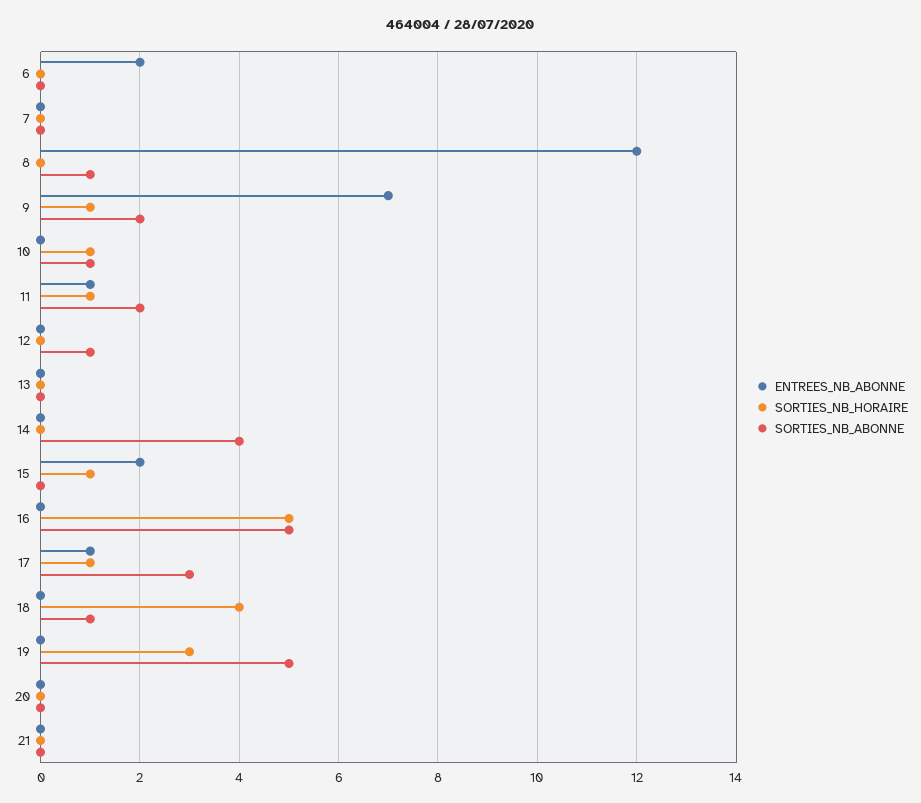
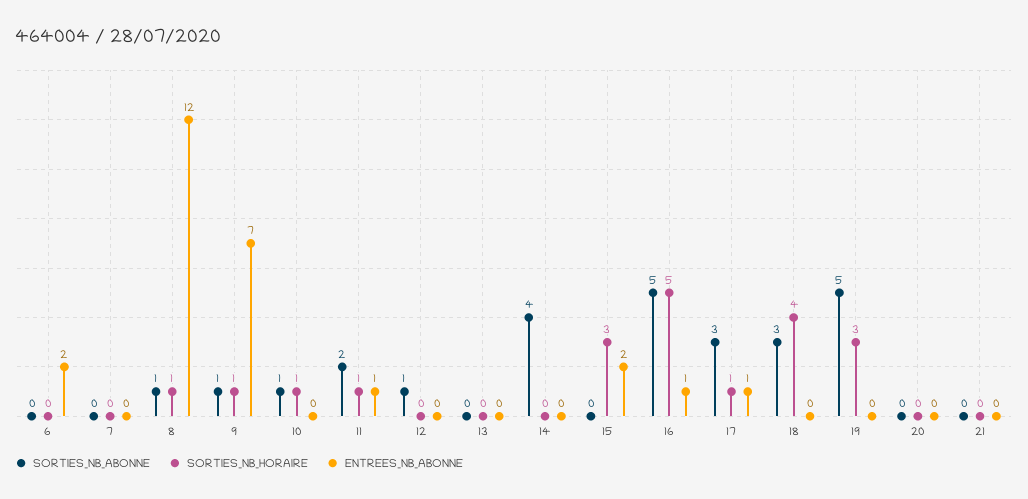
SORTIES_NB_HORAIRE, 8: 0 -> 1
SORTIES_NB_ABONNE, 9: 2 -> 1
SORTIES_NB_HORAIRE, 15: 1 -> 3
ENTREES_NB_ABONNE, 16: 0 -> 1
SORTIES_NB_ABONNE, 18: 1 -> 3

